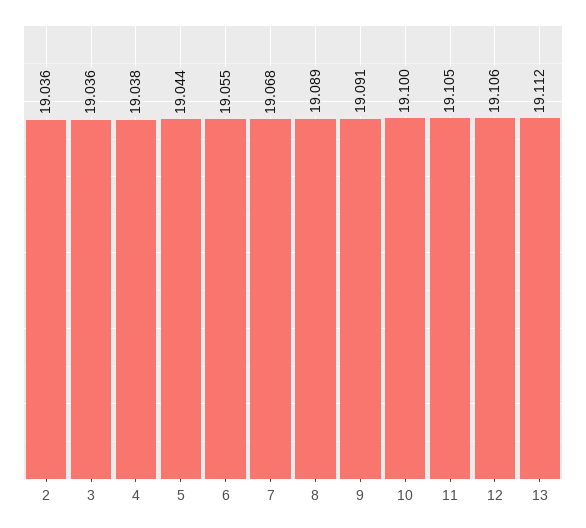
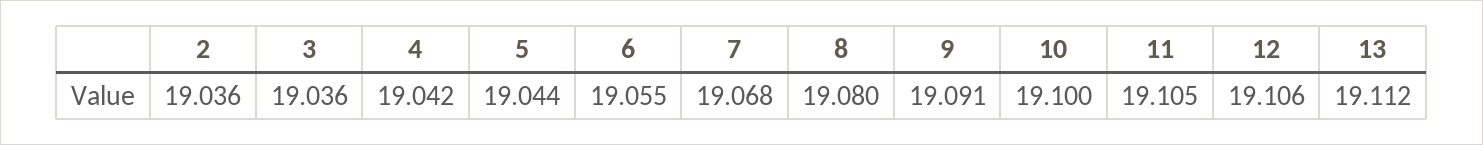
4: 19.038 -> 19.042
8: 19.089 -> 19.08

